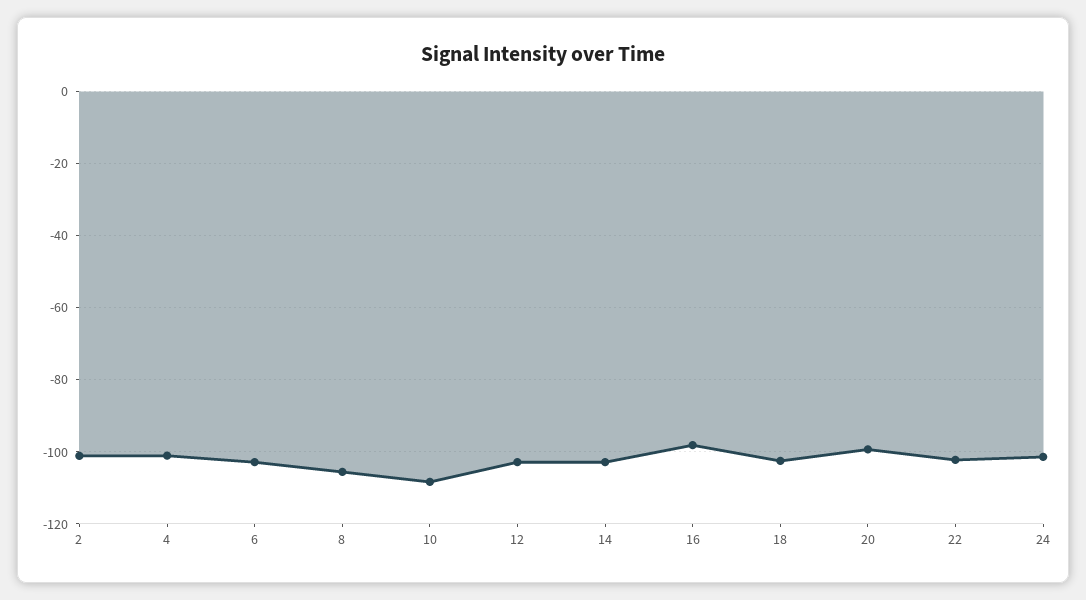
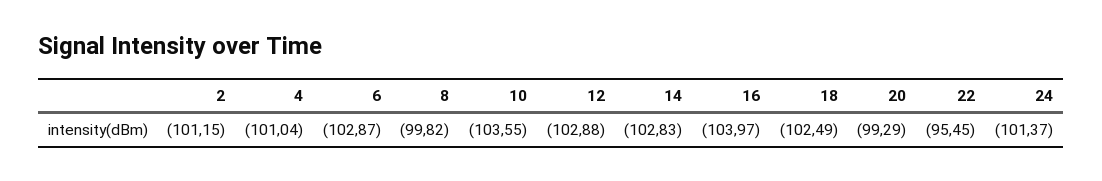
8: -106 -> -99.82
10: -108 -> -103.55
16: -98 -> -103.97
22: -102 -> -95.45

